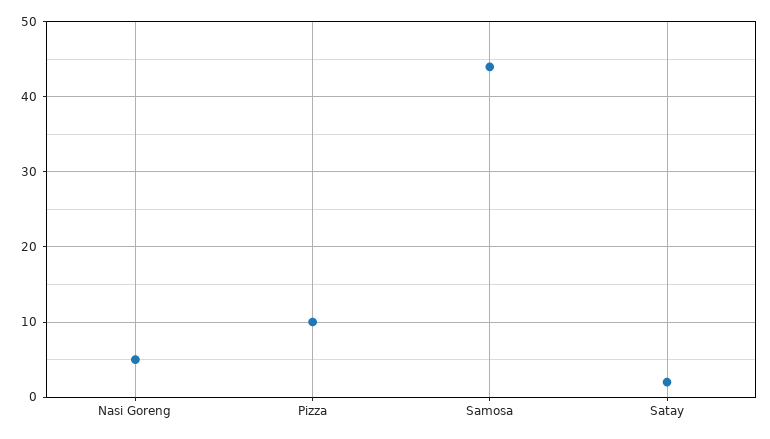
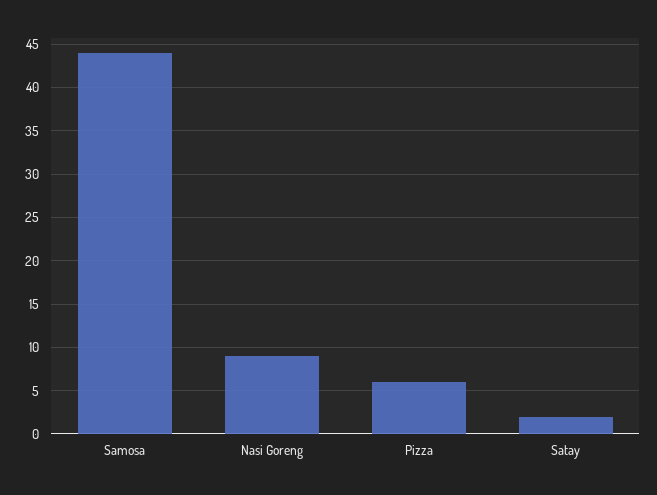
Nasi Goreng: 5 -> 9
Pizza: 10 -> 6

